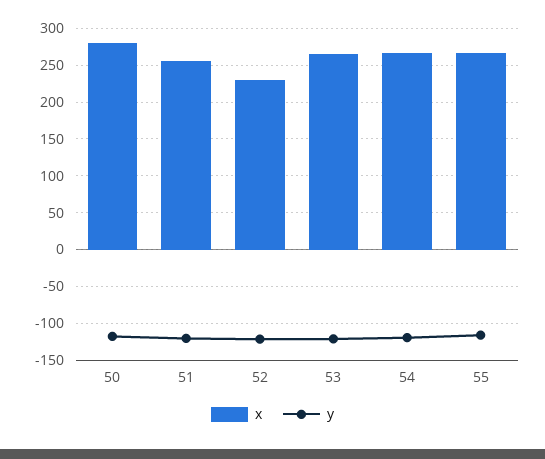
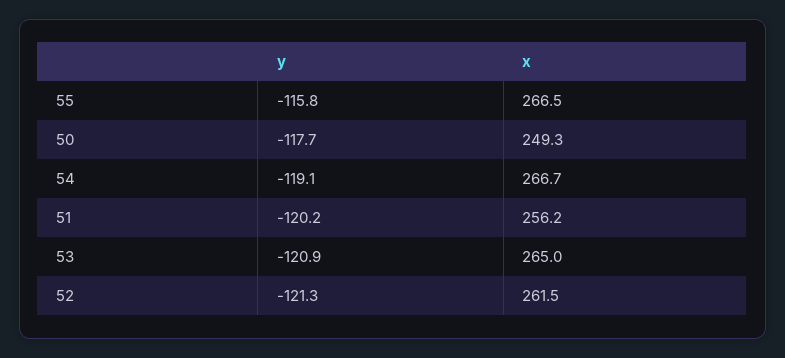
x, 50: 280 -> 249.3
x, 52: 230 -> 261.5

